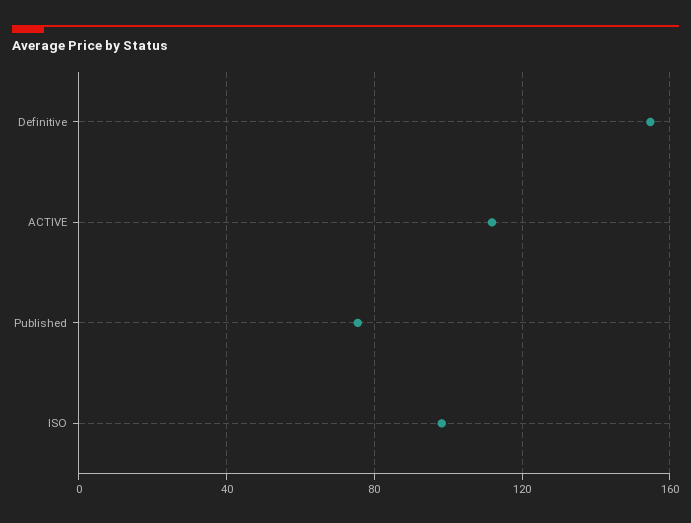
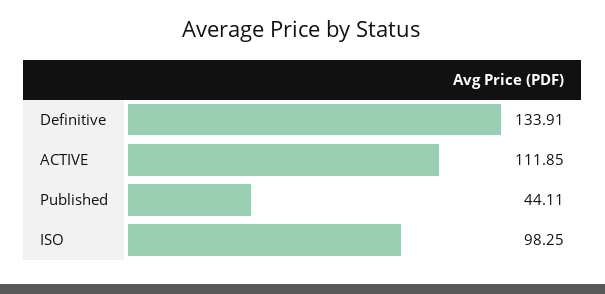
Definitive: 155 -> 133.91
Published: 75 -> 44.11

